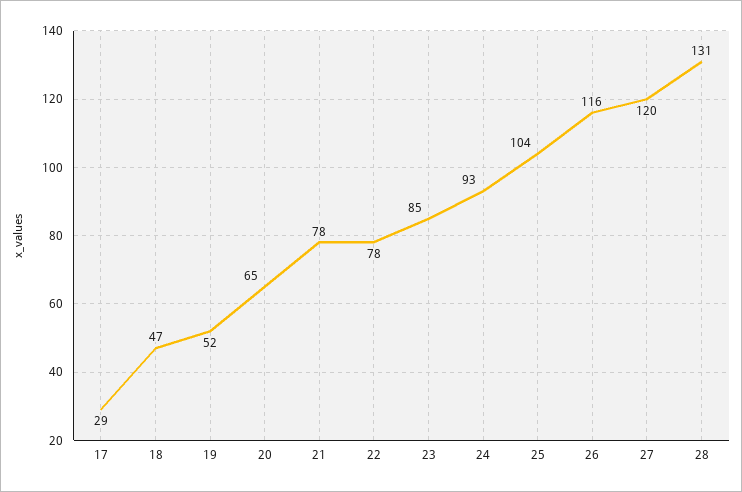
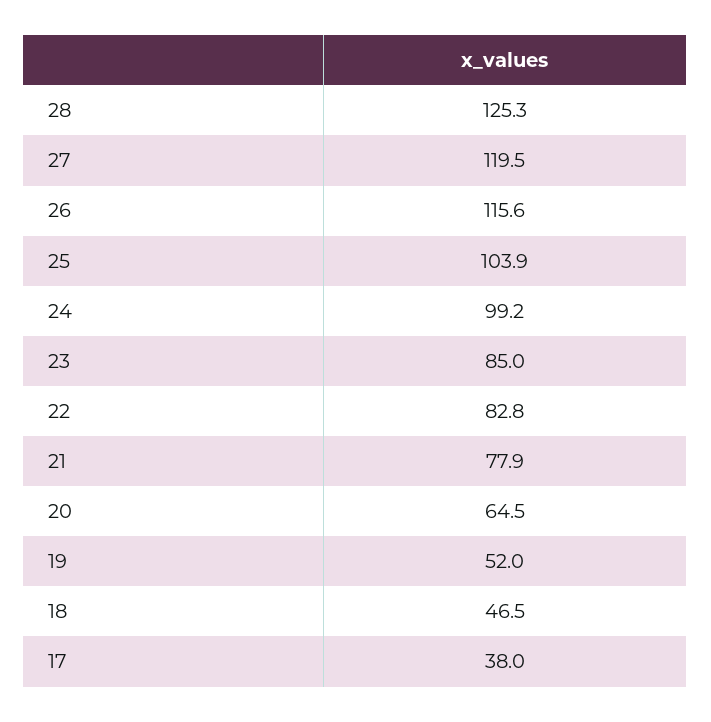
17: 29 -> 38
22: 78 -> 82.8
24: 93 -> 99.2
28: 131 -> 125.3

